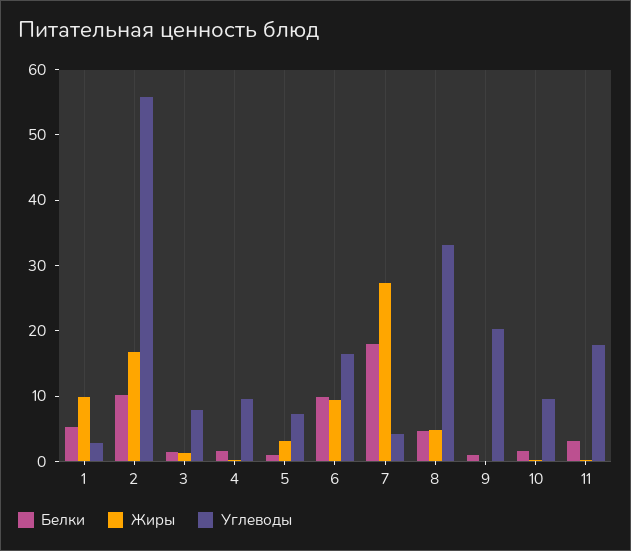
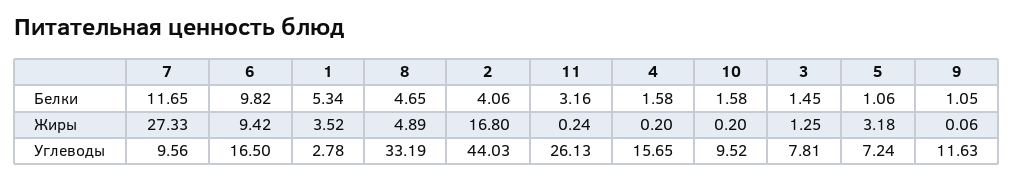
Жиры, 1: 10 -> 3.52
Белки, 2: 10 -> 4.06
Углеводы, 2: 56 -> 44.03
Углеводы, 4: 10 -> 15.65
Белки, 7: 18 -> 11.65
Углеводы, 7: 4 -> 9.56
Углеводы, 9: 20 -> 11.63
Углеводы, 11: 18 -> 26.13

